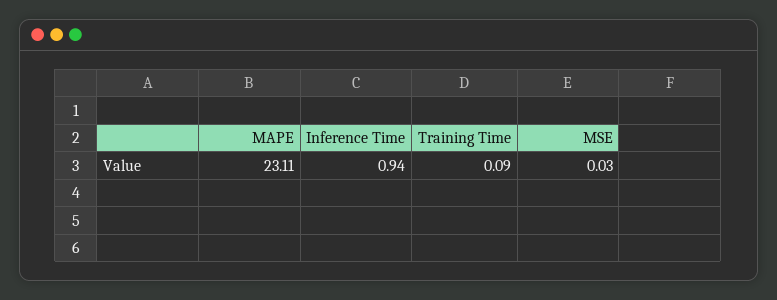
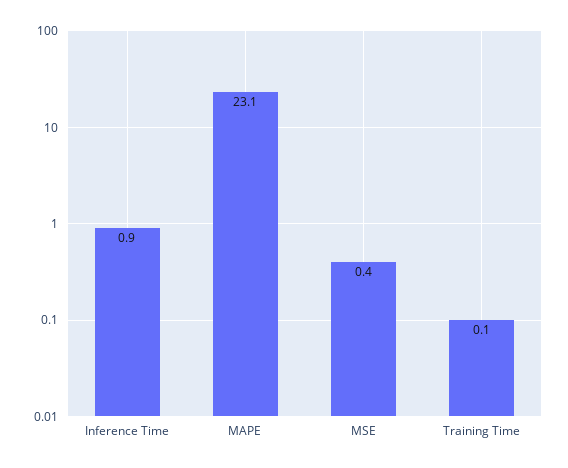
MSE: 0.03 -> 0.4

